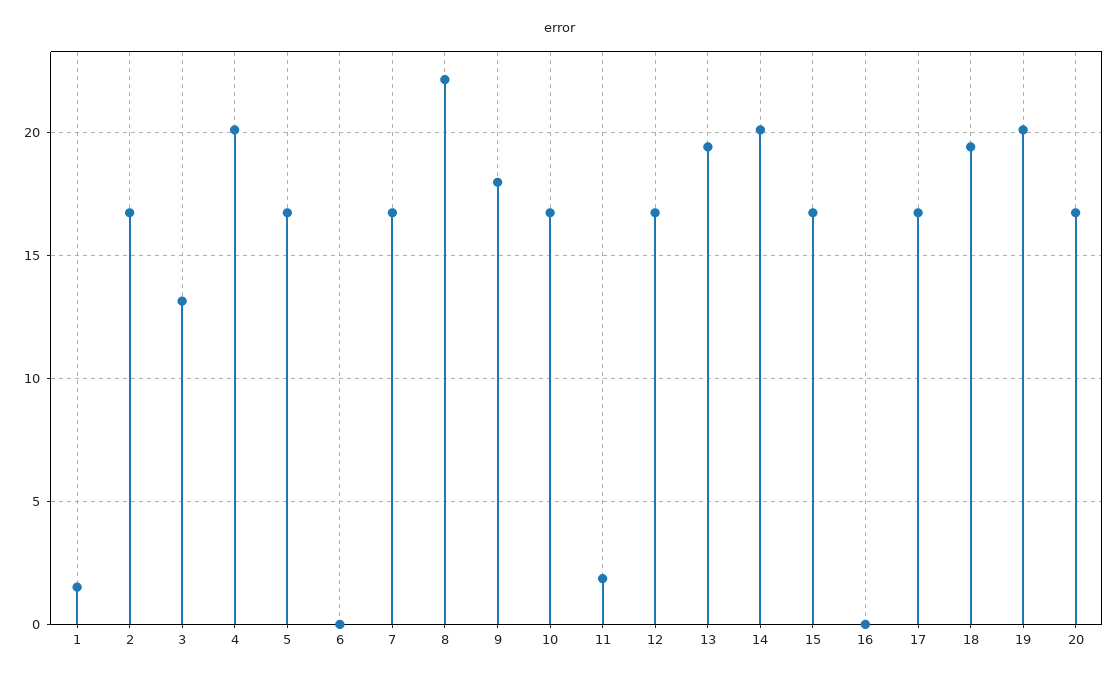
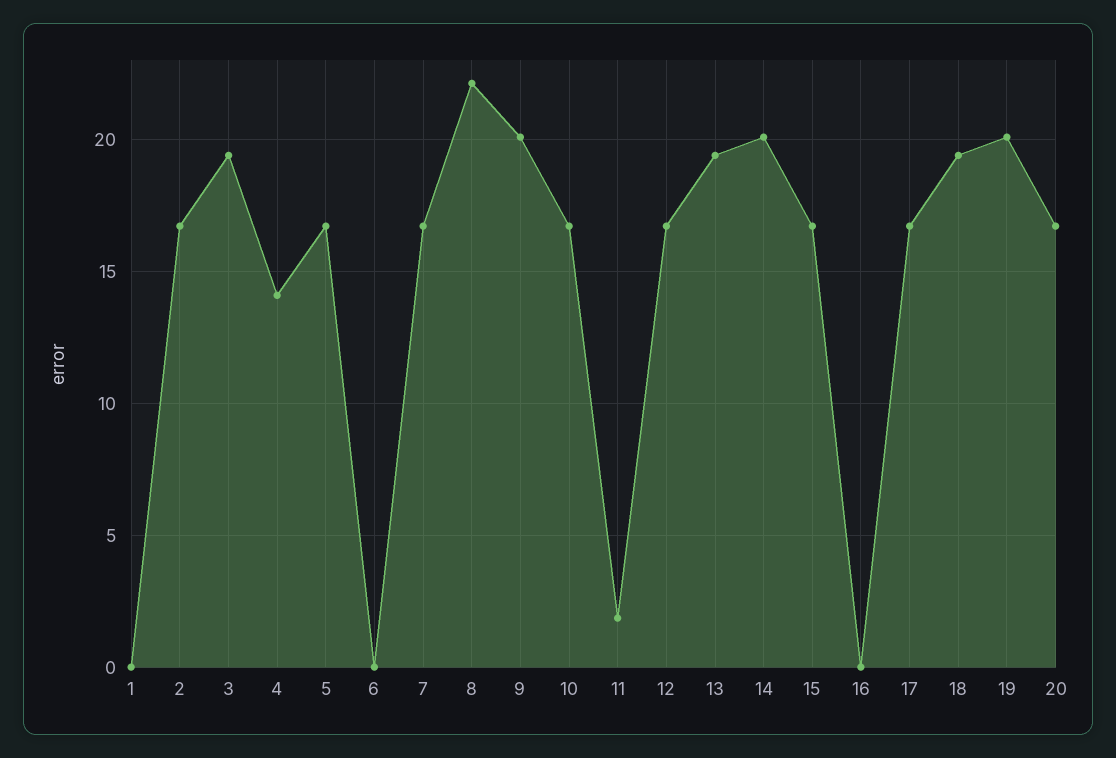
1: 1.5 -> 0
3: 13 -> 19.5
4: 20 -> 14
9: 18 -> 20

